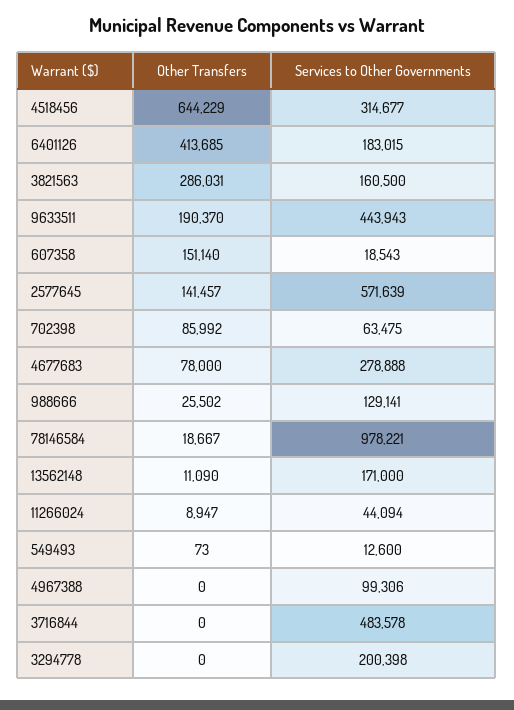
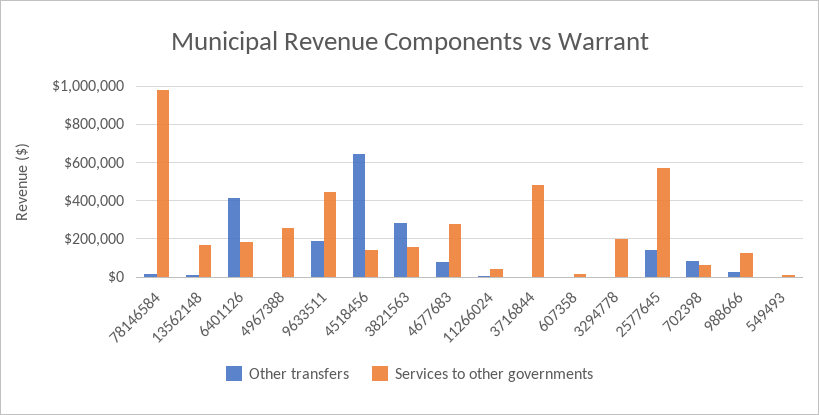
Services to Other Governments, 4518456: 314677 -> 150000
Other Transfers, 607358: 151140 -> 0
Services to Other Governments, 4967388: 99306 -> 250000

